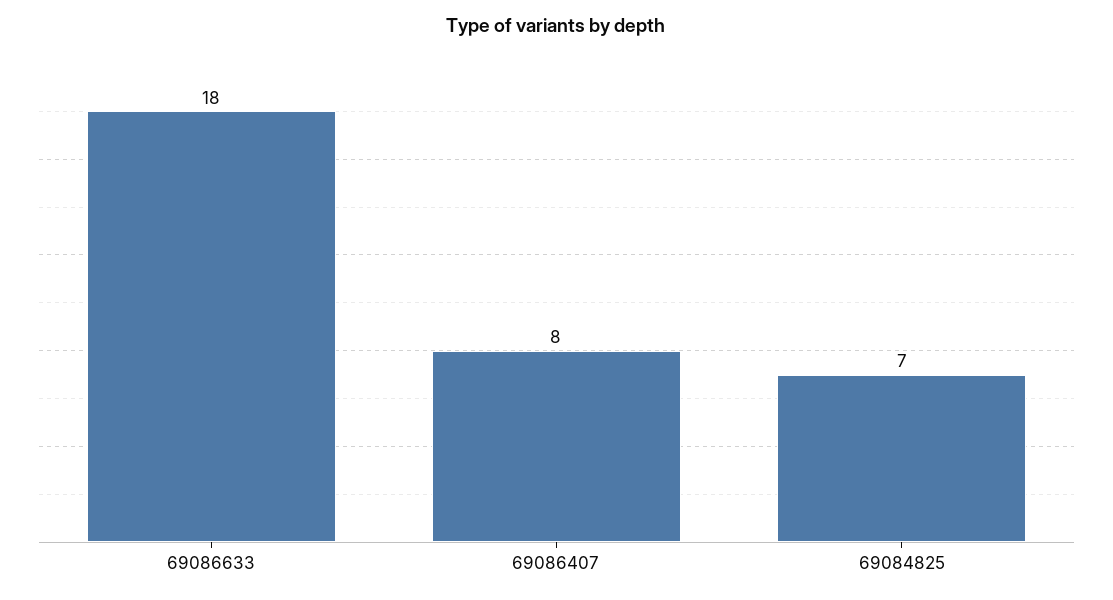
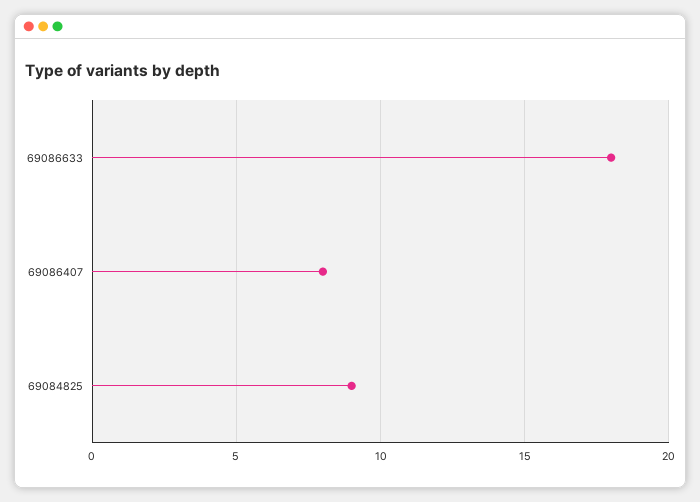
69084825: 7 -> 9

